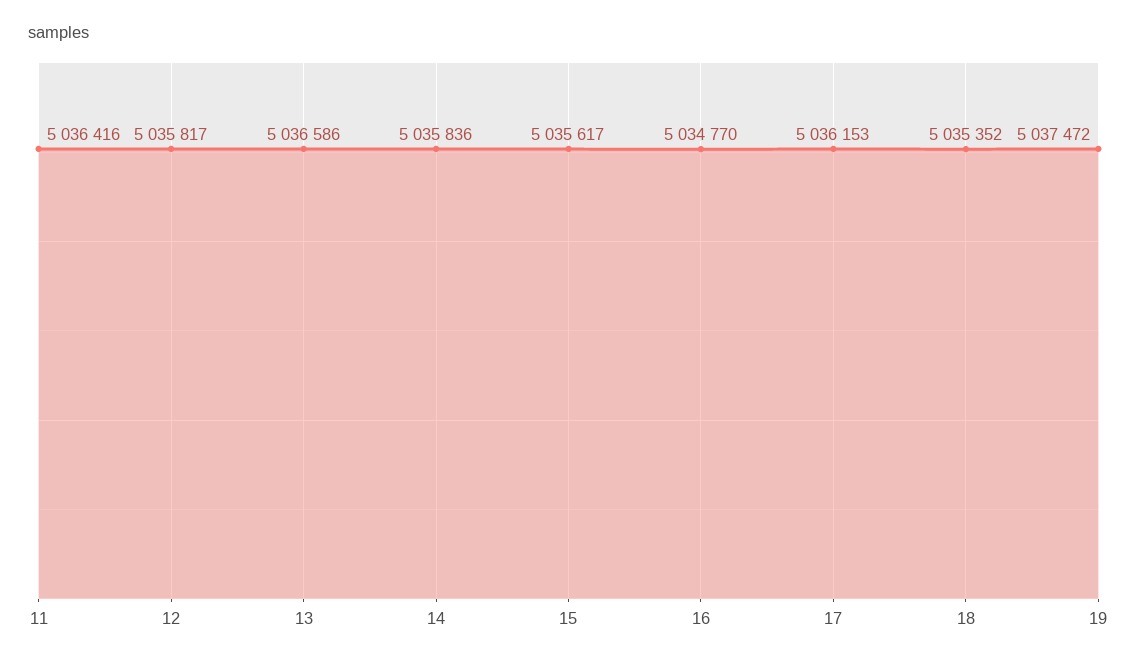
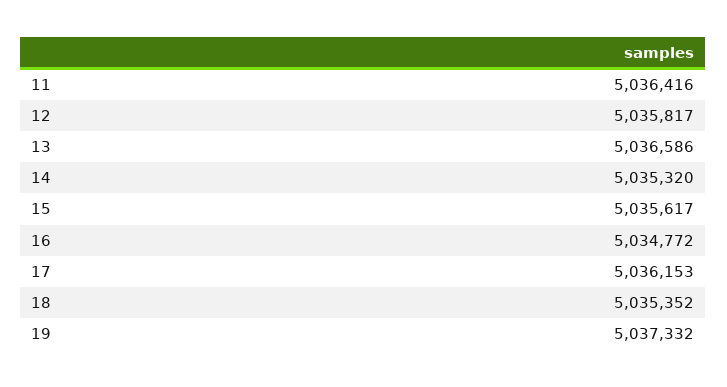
14: 5035836 -> 5035320
16: 5034770 -> 5034772
19: 5037472 -> 5037332

